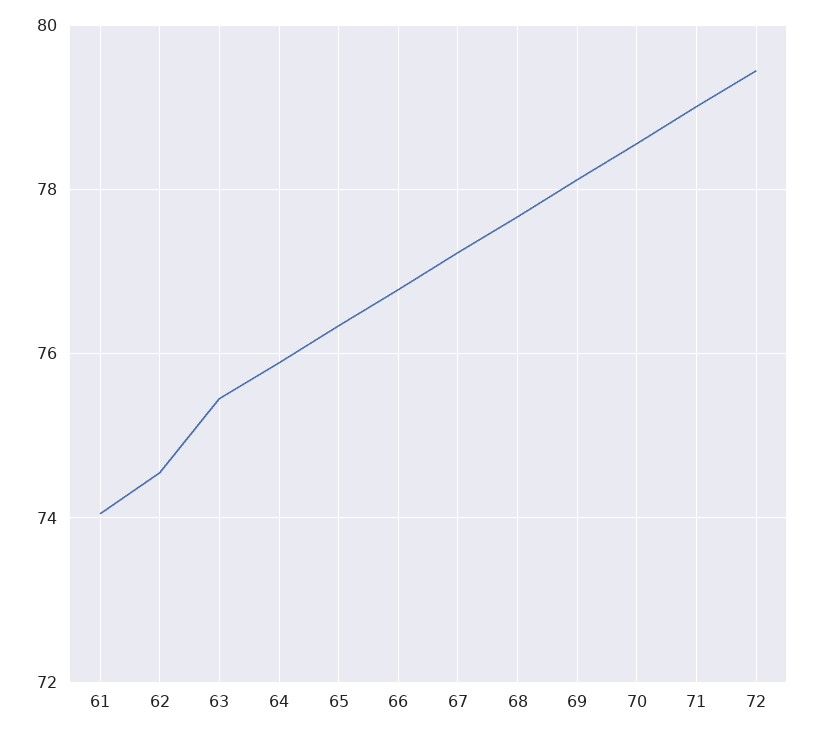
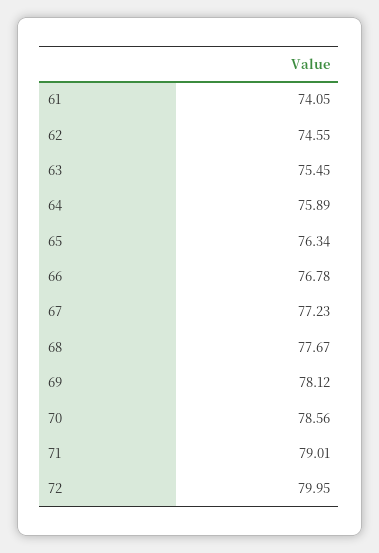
72: 79.4 -> 79.95

